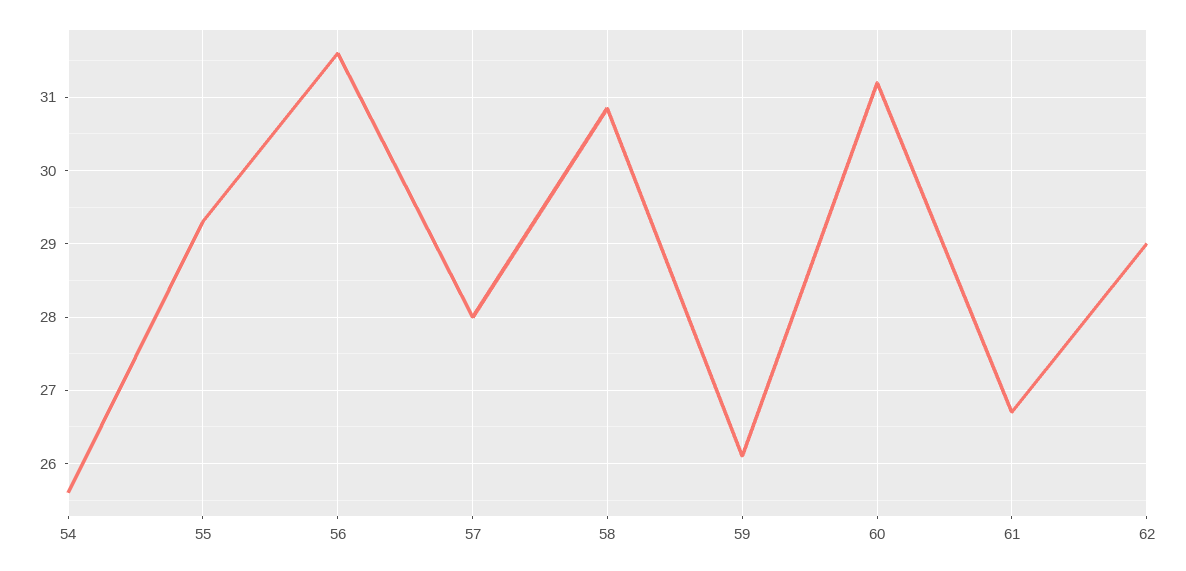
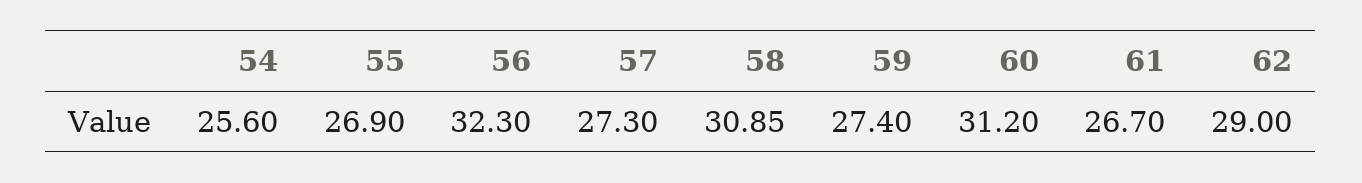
55: 29.3 -> 26.9
56: 31.6 -> 32.3
57: 28 -> 27.3
59: 26.1 -> 27.4

